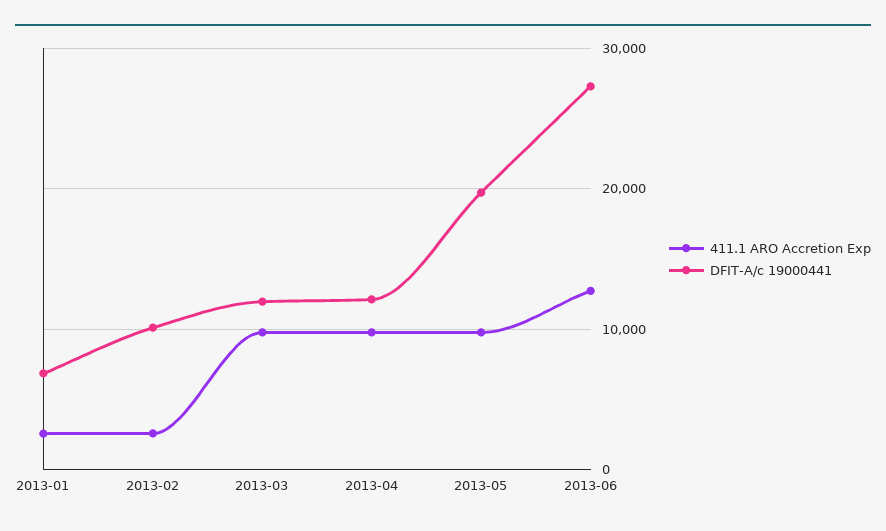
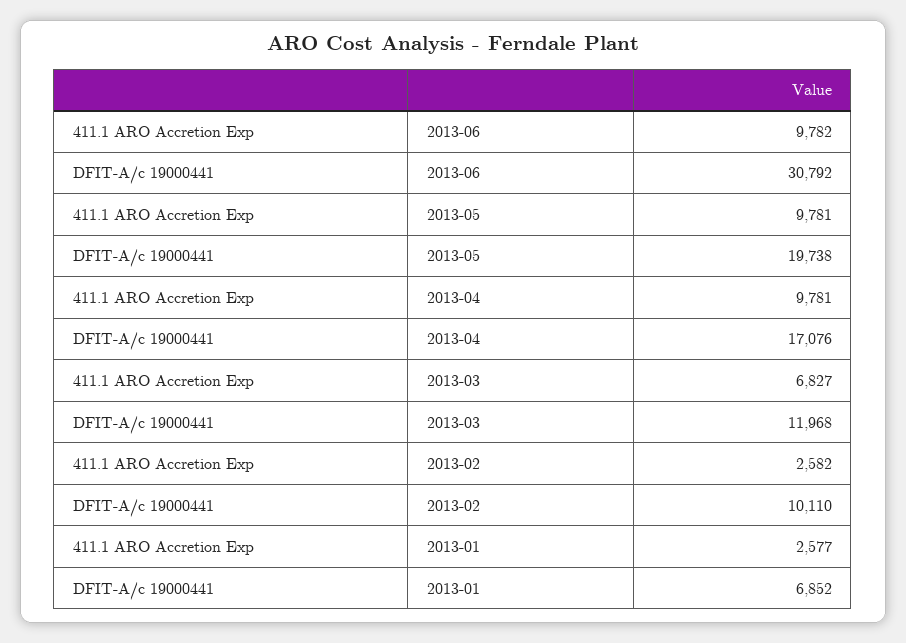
411.1 ARO Accretion Exp, 2013-03: 10000 -> 6827
DFIT-A/c 19000441, 2013-04: 12000 -> 17076
411.1 ARO Accretion Exp, 2013-06: 13000 -> 9782
DFIT-A/c 19000441, 2013-06: 27000 -> 30792

